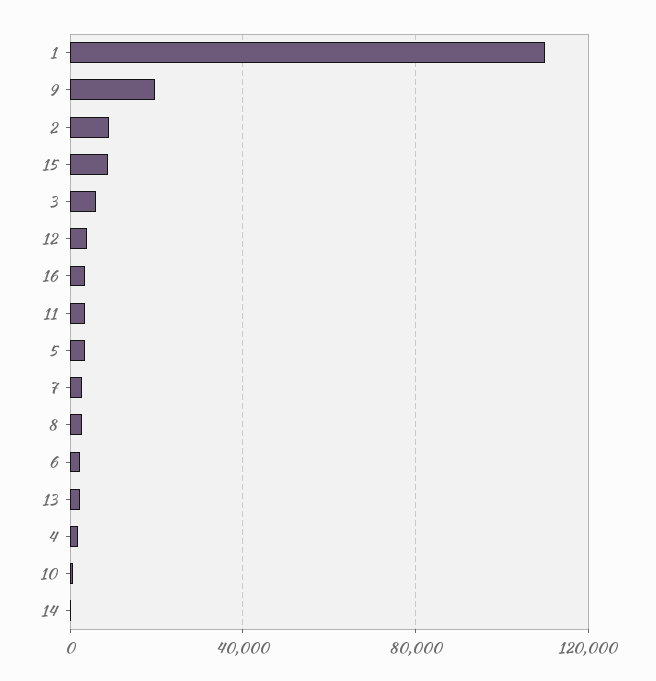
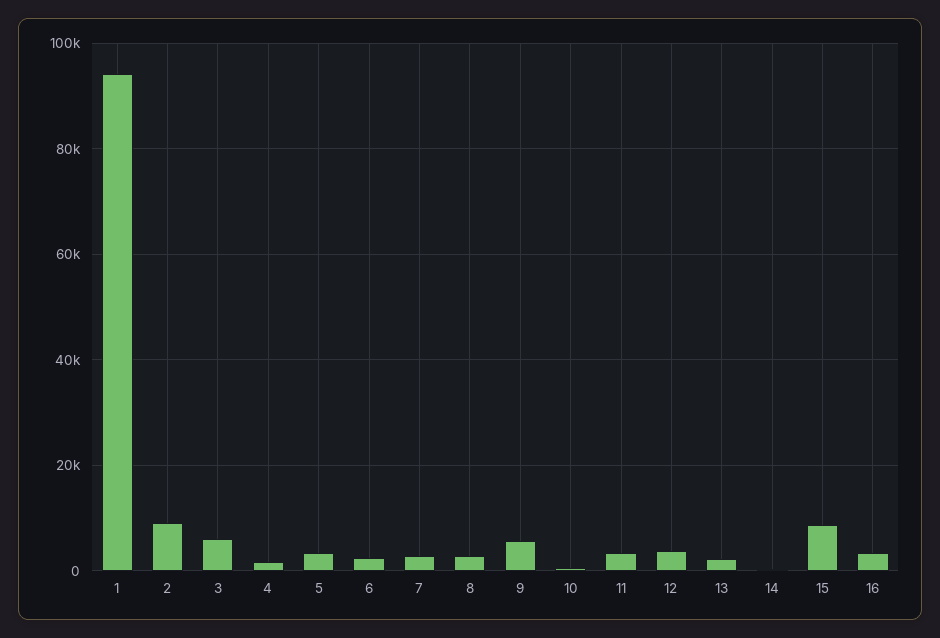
1: 110000 -> 94000
9: 20000 -> 6000

